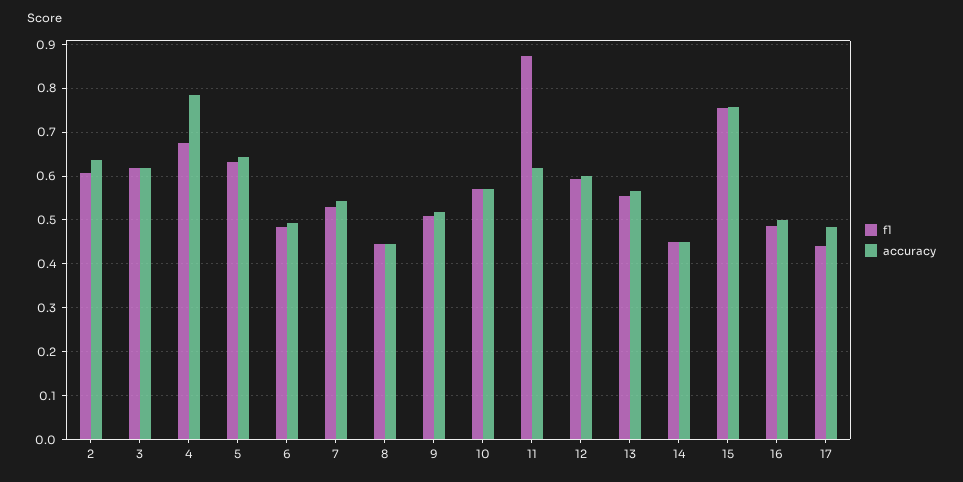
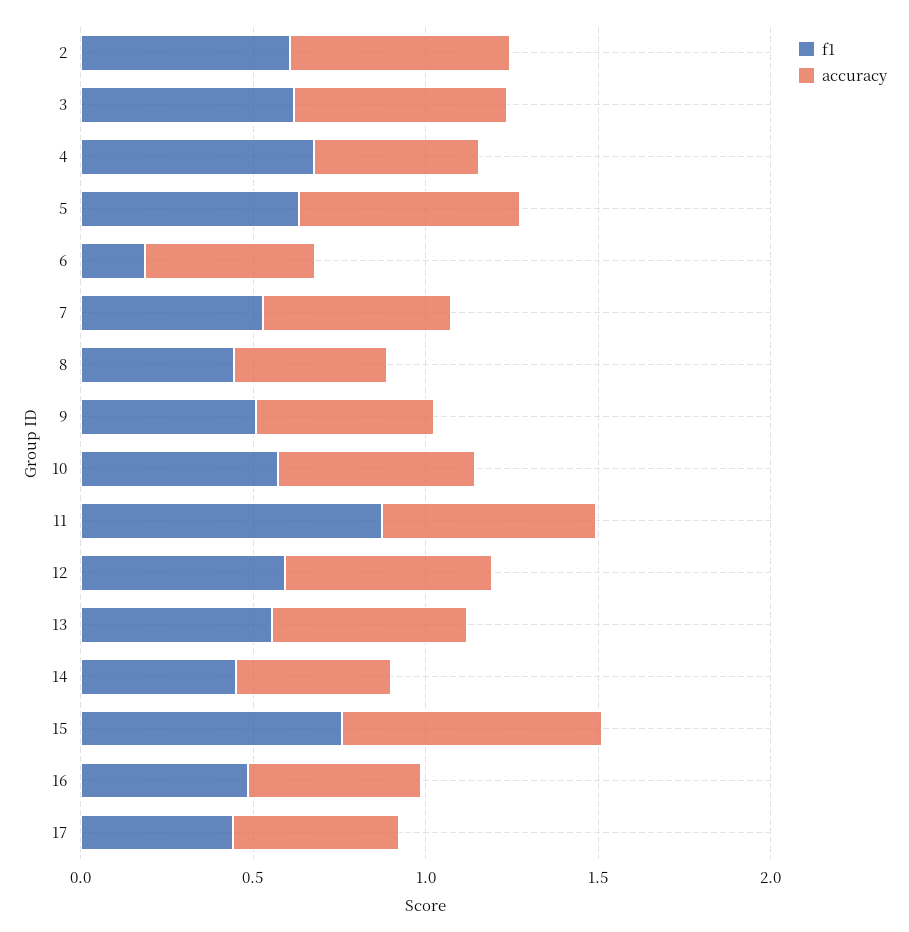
accuracy, 4: 0.78 -> 0.5
f1, 6: 0.48 -> 0.2

